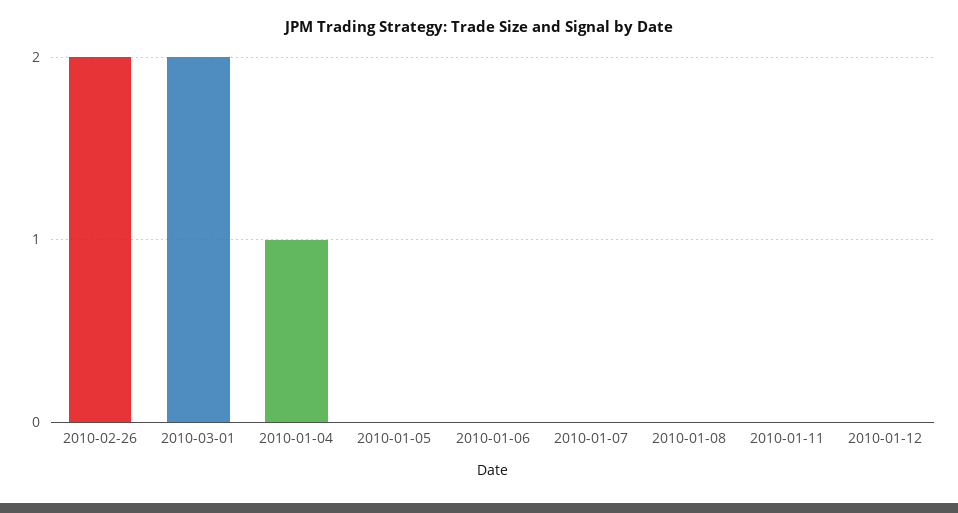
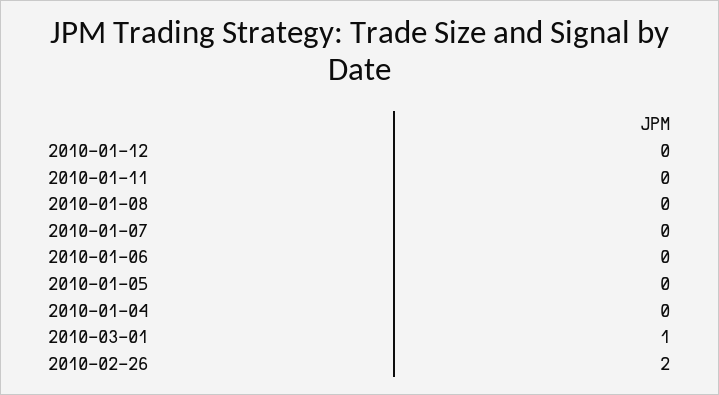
2010-03-01: 2 -> 1
2010-01-04: 1 -> 0

